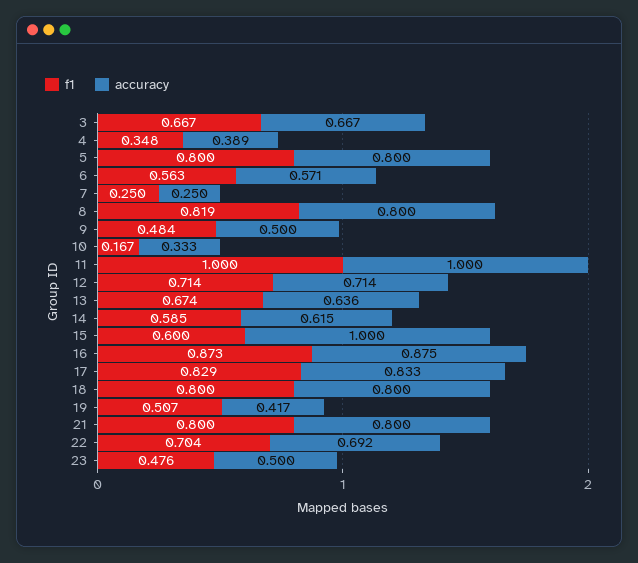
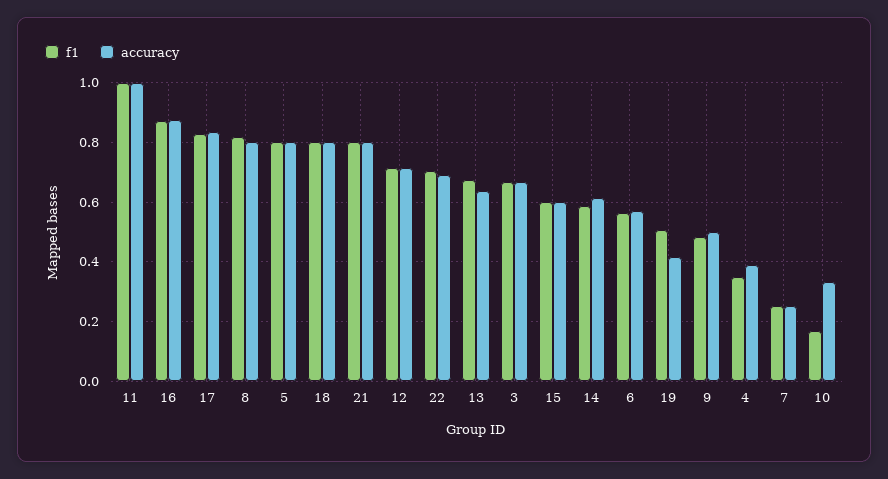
accuracy, 15: 1 -> 0.6
f1, 23: 0.476 -> none
accuracy, 23: 0.5 -> none

